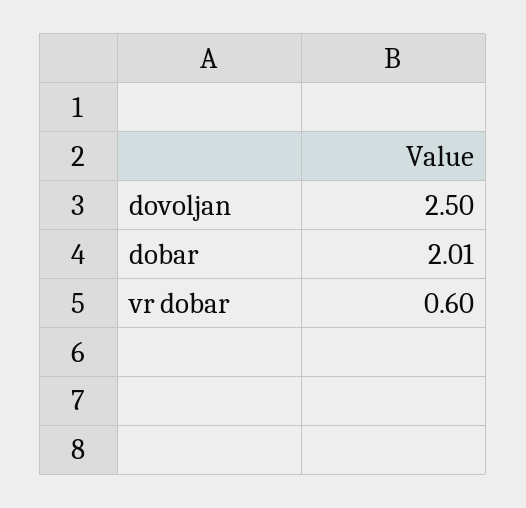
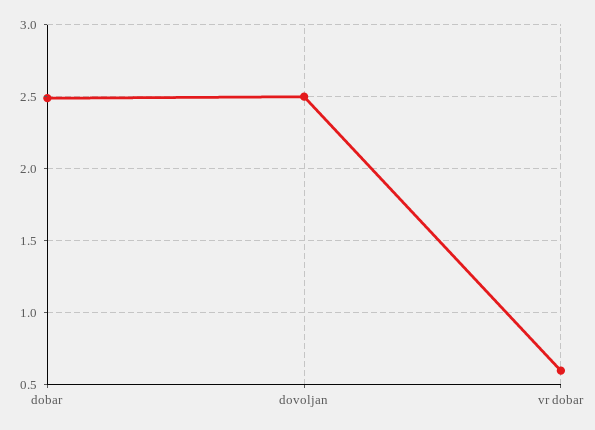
dobar: 2.01 -> 2.5

